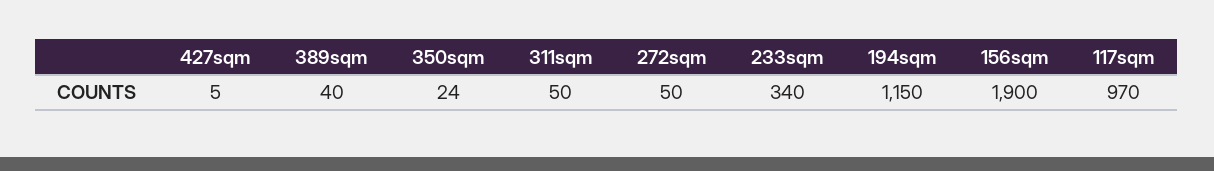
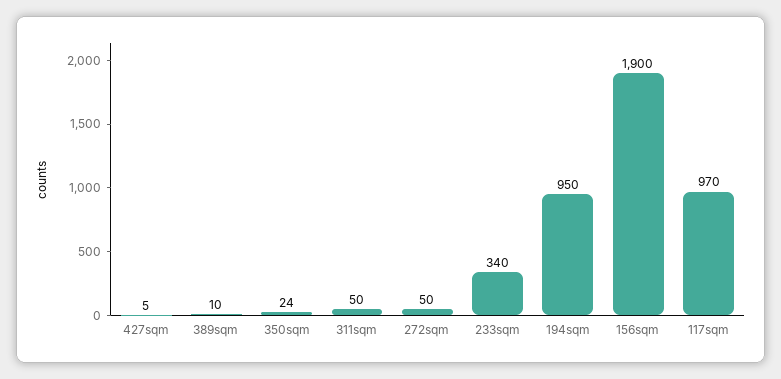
389sqm: 40 -> 10
194sqm: 1150 -> 950

